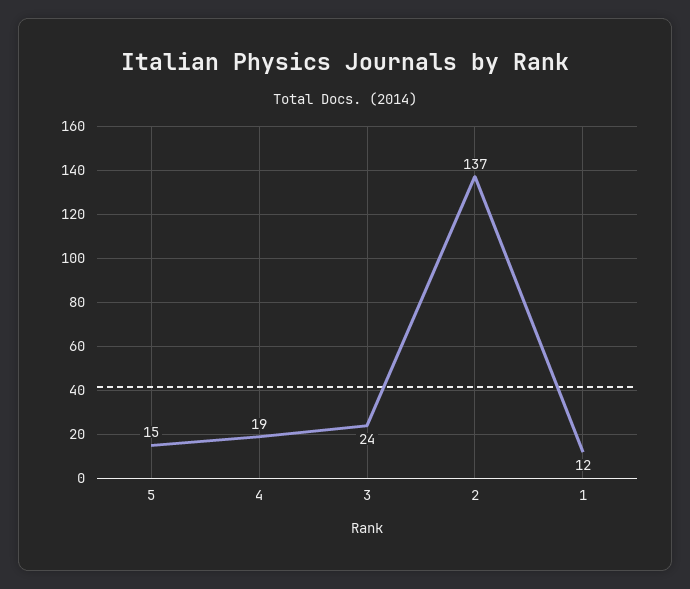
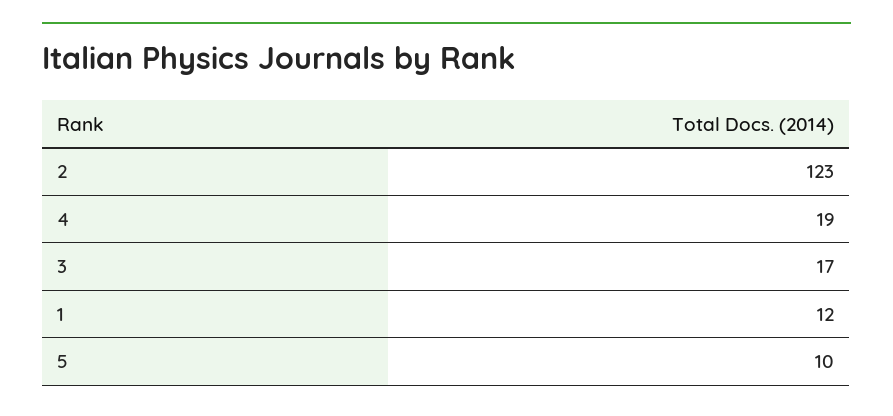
5: 15 -> 10
3: 24 -> 17
2: 137 -> 123

